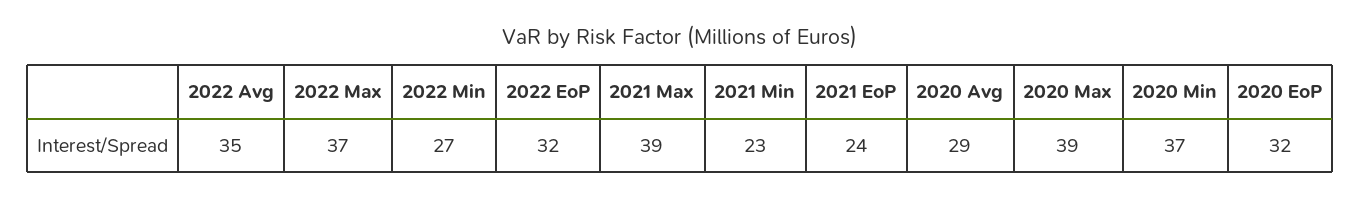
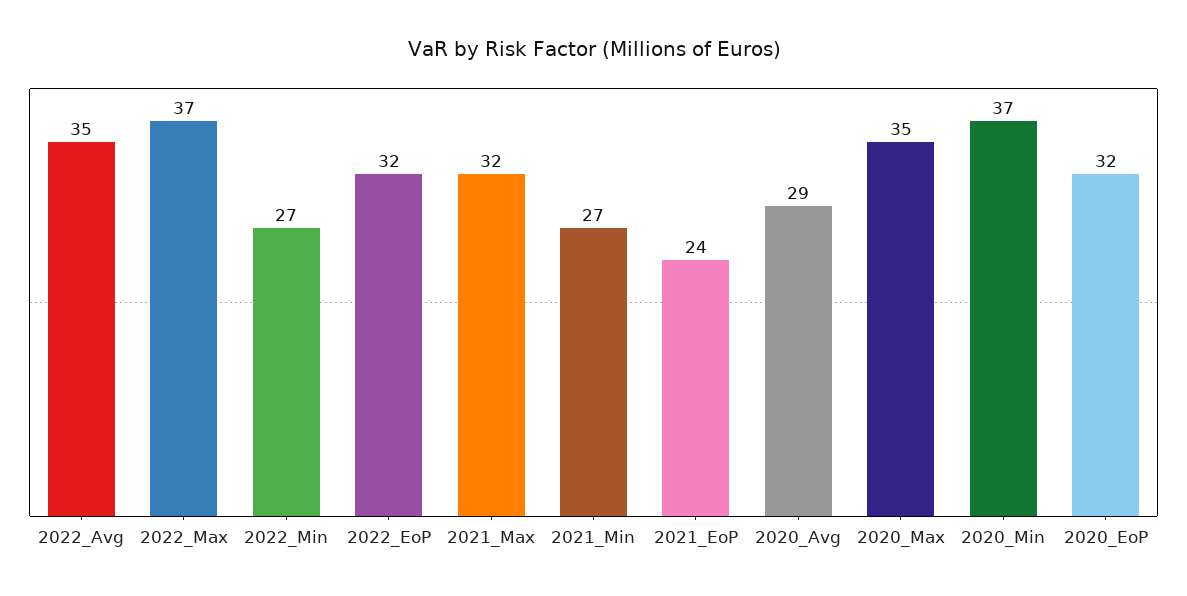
2021 Max: 39 -> 32
2021 Min: 23 -> 27
2020 Max: 39 -> 35

